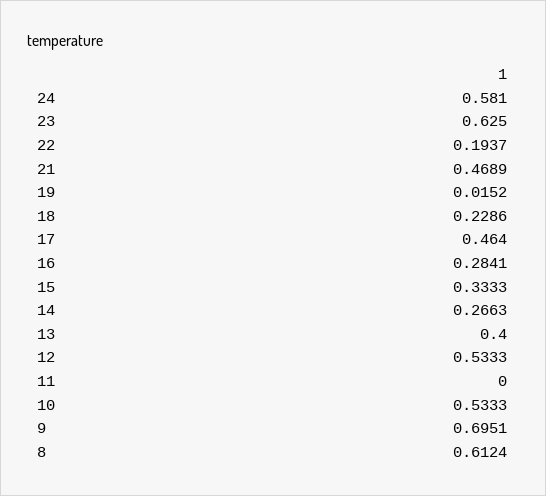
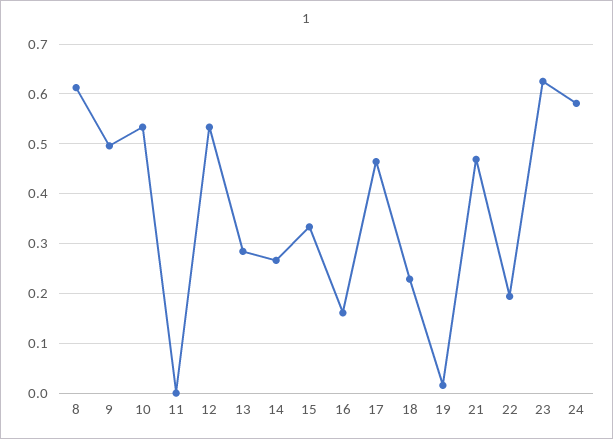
16: 0.2841 -> 0.16
13: 0.4 -> 0.28
9: 0.6951 -> 0.5

